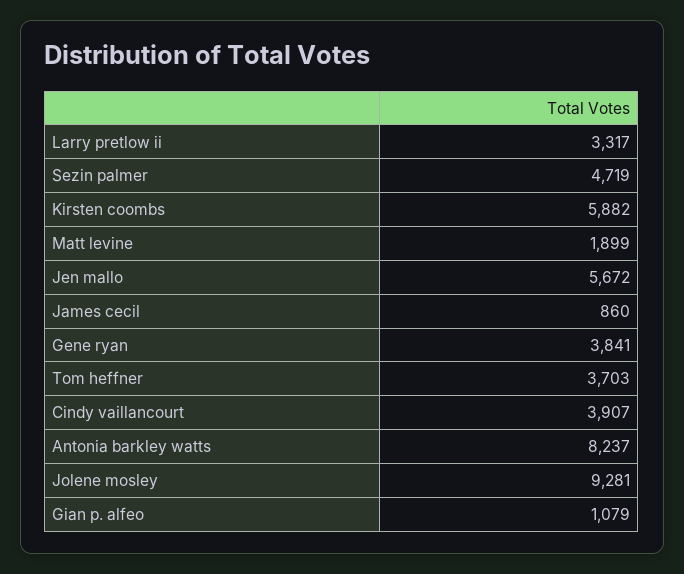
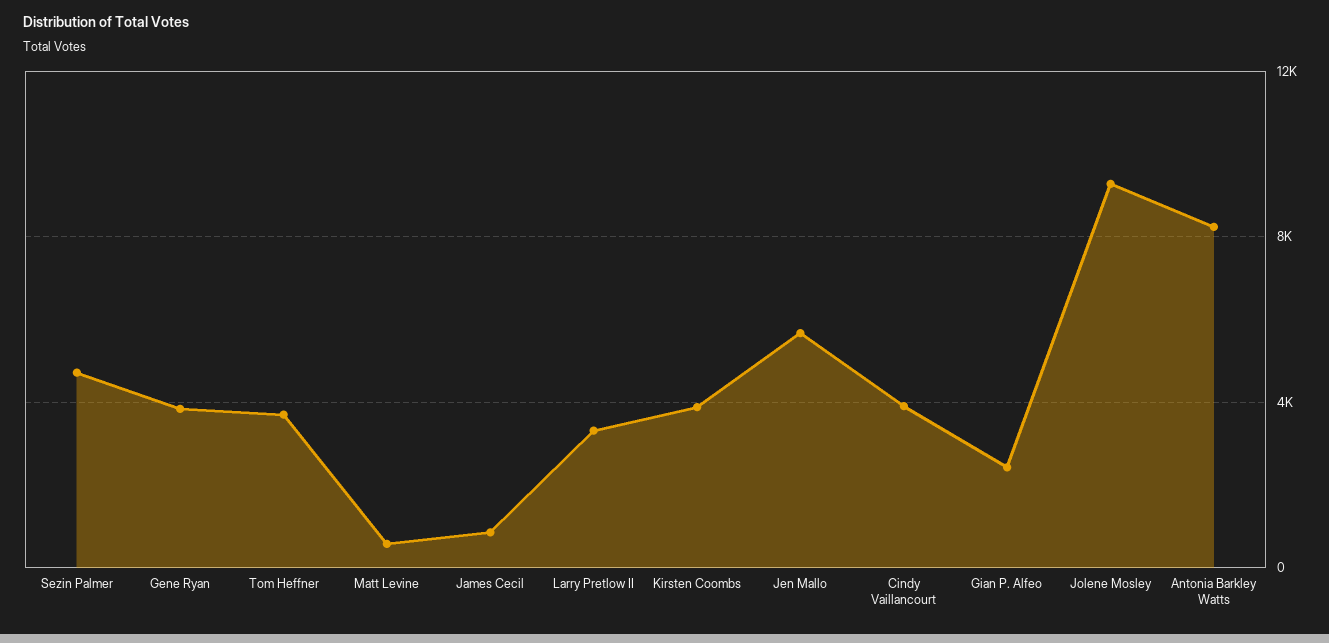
Kirsten coombs: 5882 -> 4000
Matt levine: 1899 -> 500
Gian p. alfeo: 1079 -> 2500

